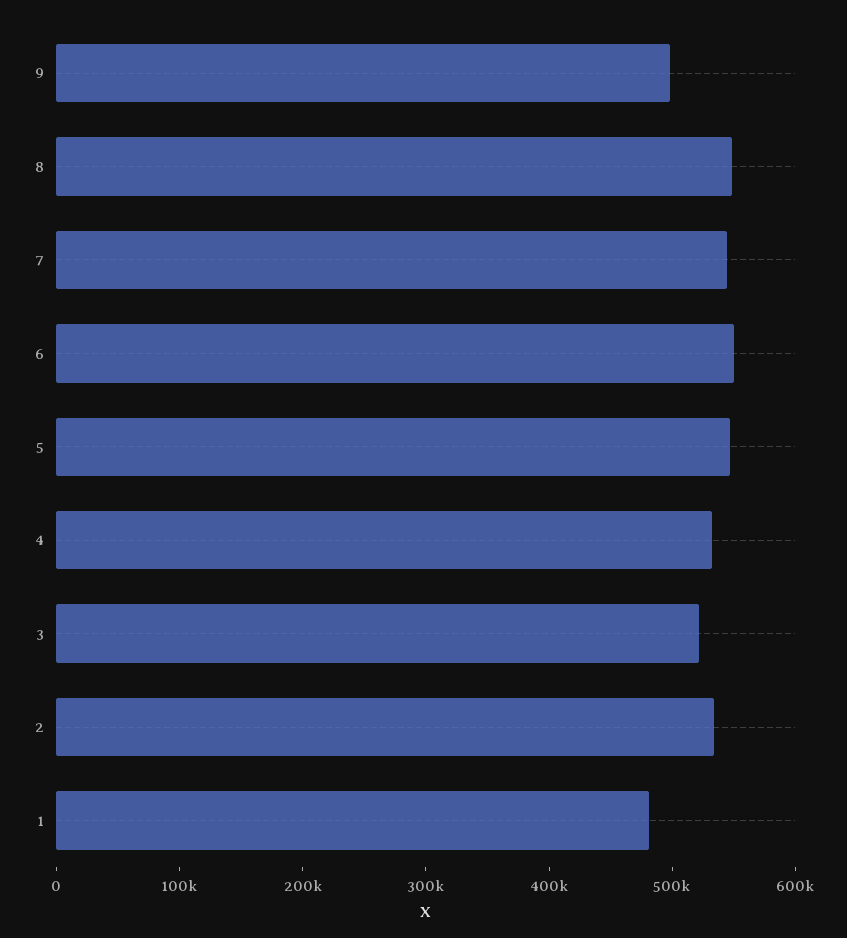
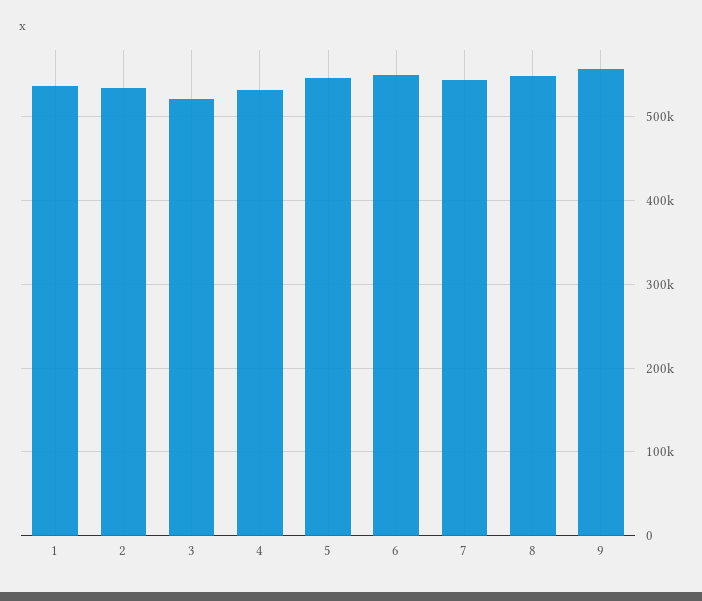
9: 500000 -> 560000
1: 480000 -> 540000

